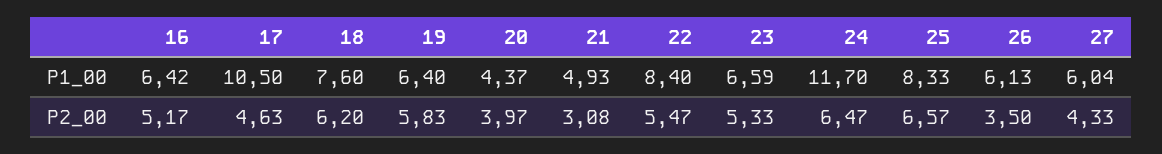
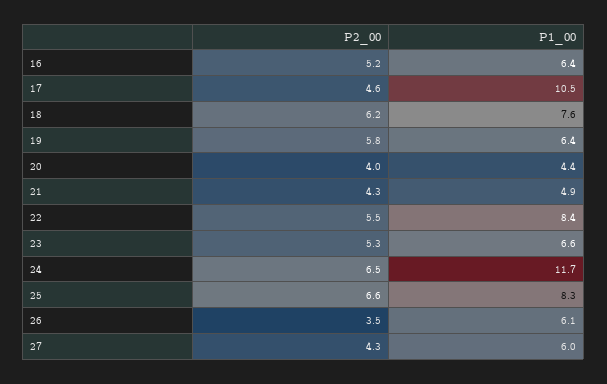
21, P2_00: 3.08 -> 4.3

